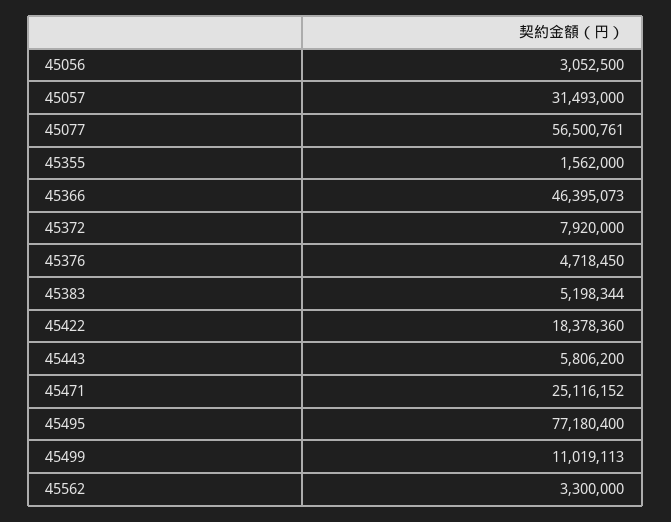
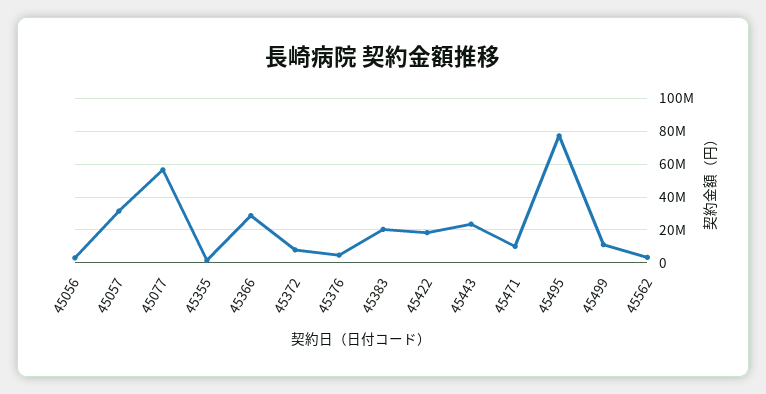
45366: 46395073 -> 30000000
45383: 5198344 -> 20000000
45443: 5806200 -> 25000000
45471: 25116152 -> 10000000

